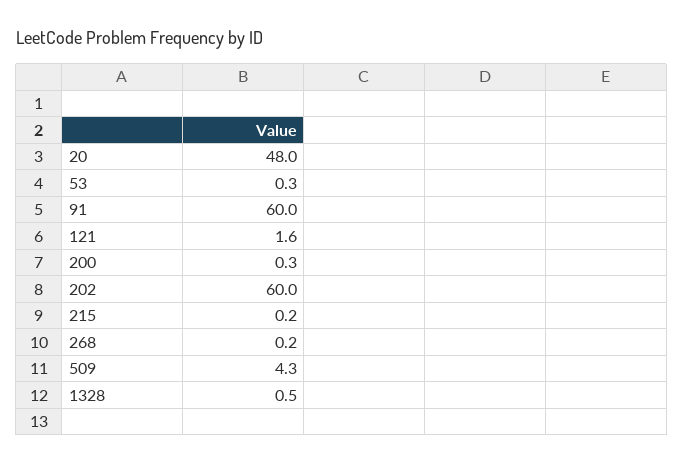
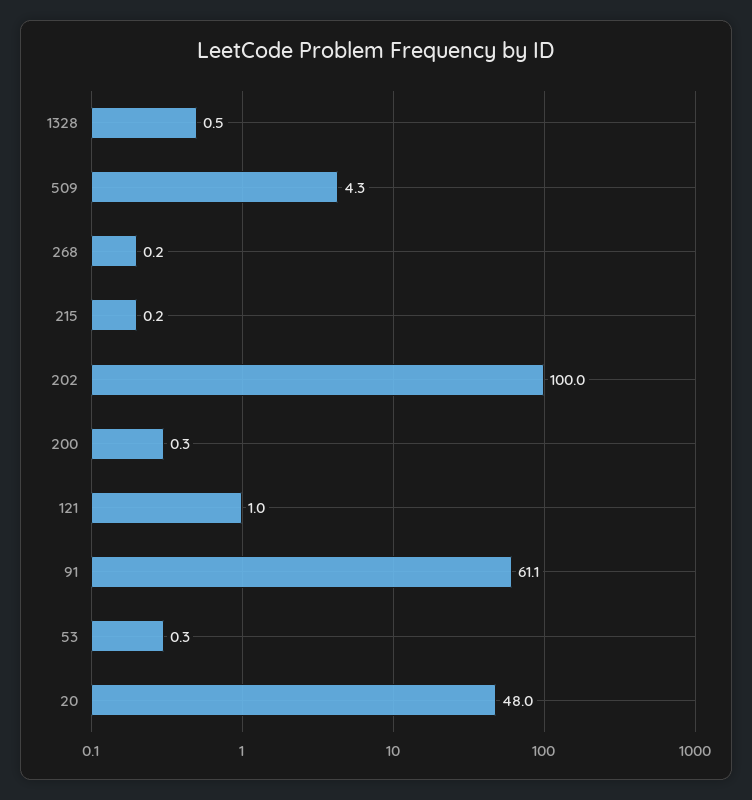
91: 60 -> 61.1
121: 1.6 -> 1
202: 60 -> 100

